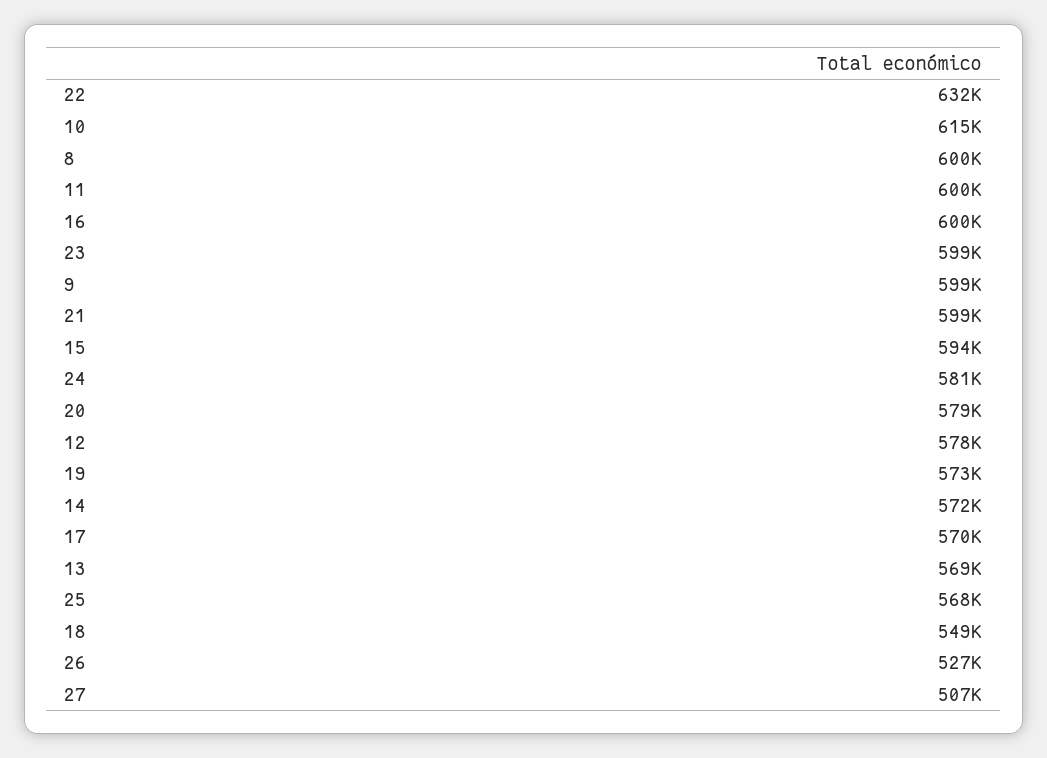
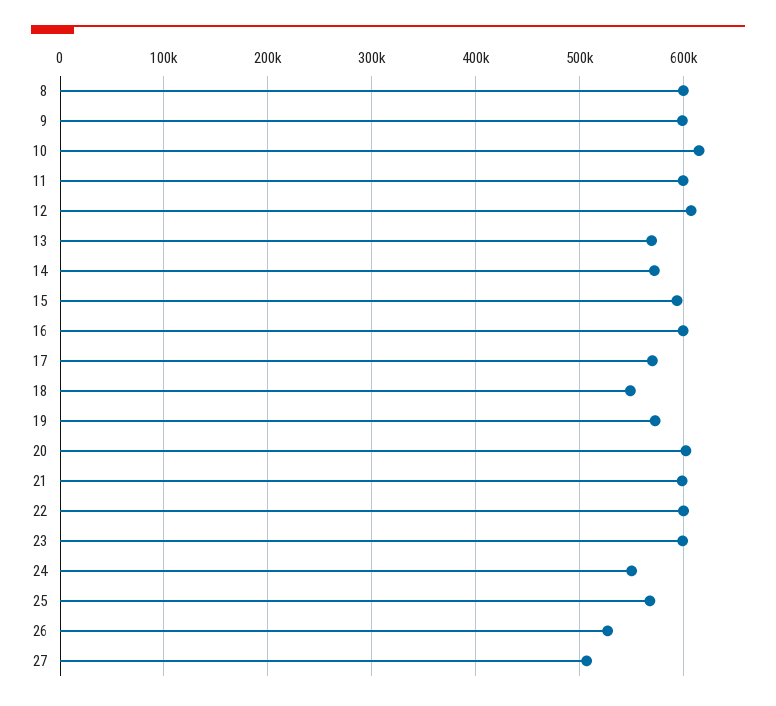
22: 632000 -> 600000
24: 581000 -> 550000
20: 579000 -> 600000
12: 578000 -> 610000

